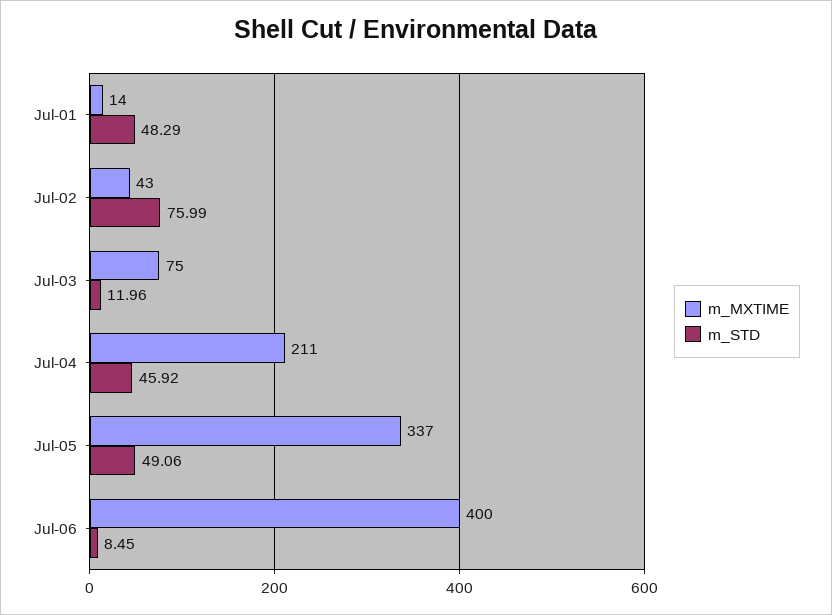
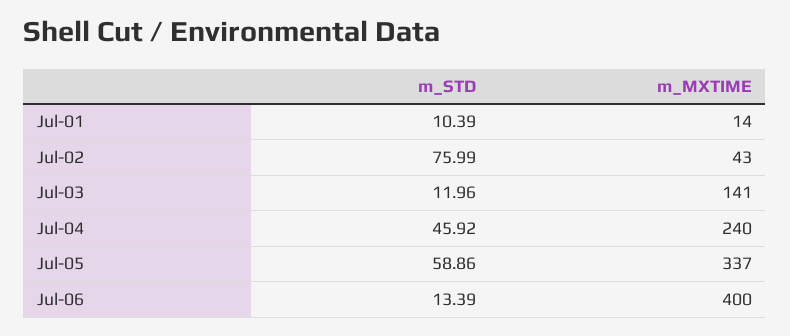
m_STD, Jul-01: 48.29 -> 10.39
m_MXTIME, Jul-03: 75 -> 141
m_MXTIME, Jul-04: 211 -> 240
m_STD, Jul-05: 49.06 -> 58.86
m_STD, Jul-06: 8.45 -> 13.39

